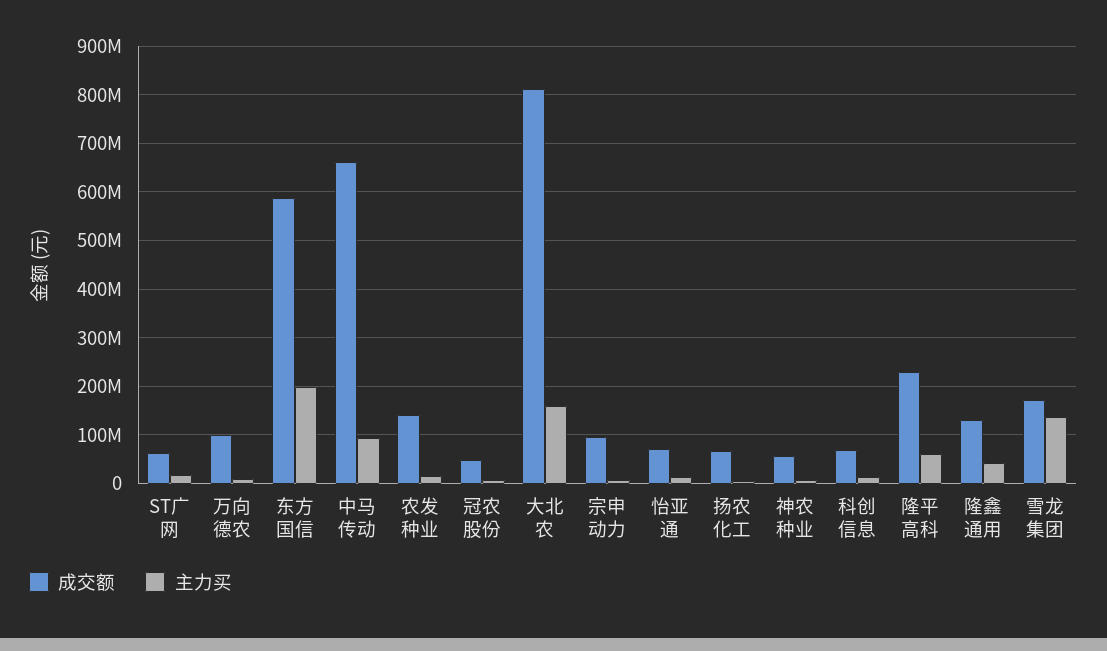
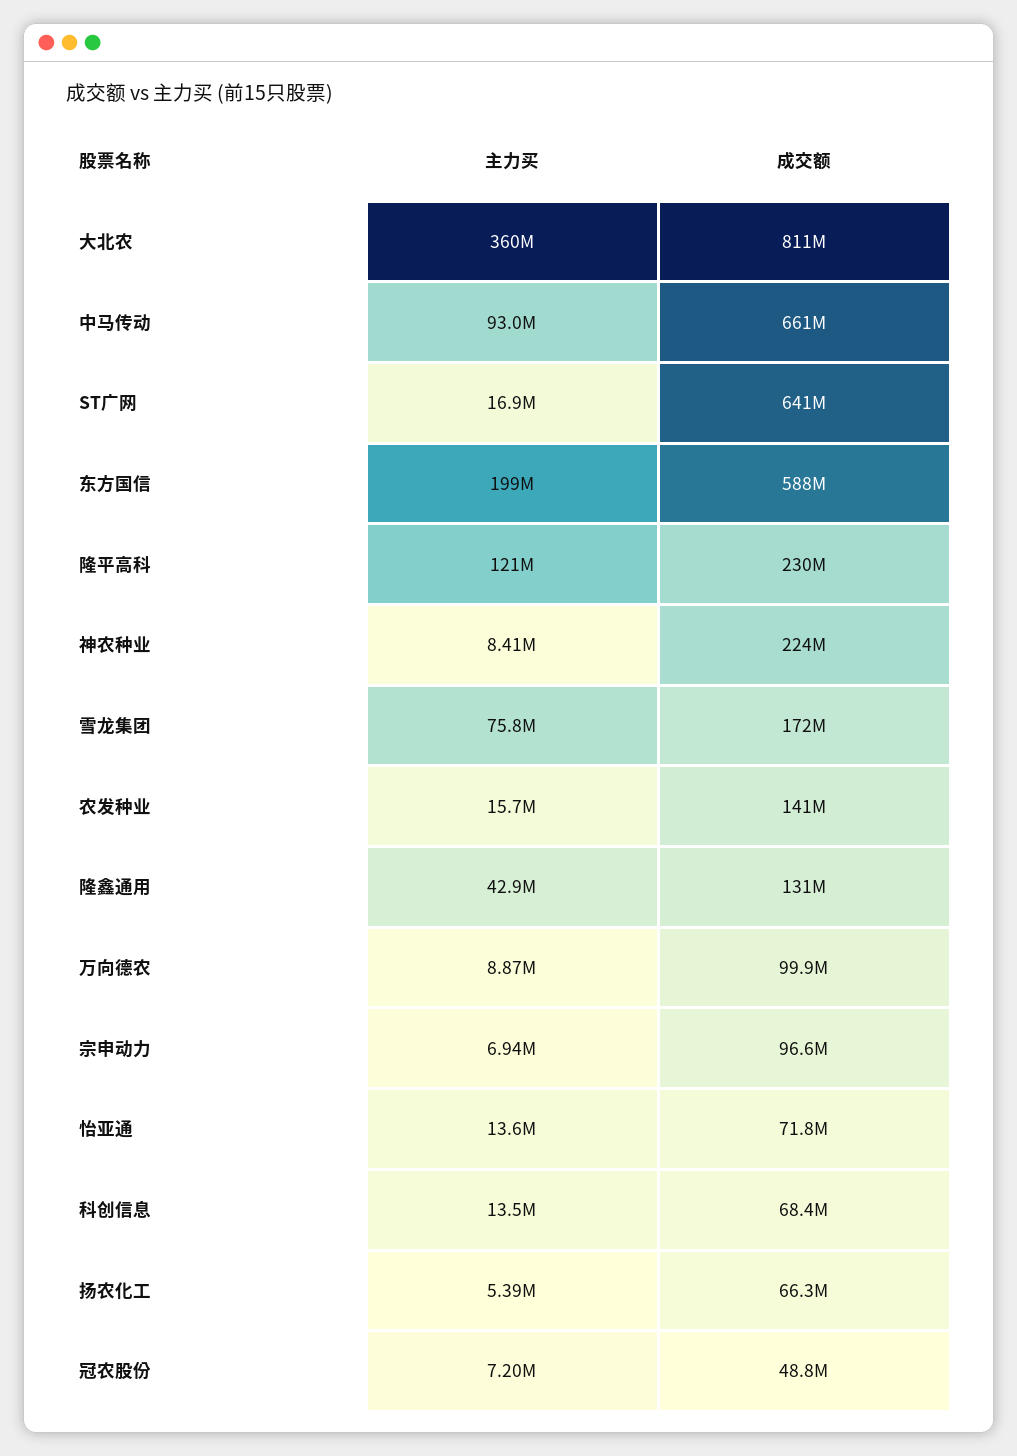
成交额, ST广网: 60000000 -> 641000000
主力买, 大北农: 160000000 -> 360000000
成交额, 神农种业: 60000000 -> 224000000
主力买, 隆平高科: 60000000 -> 121000000
主力买, 雪龙集团: 140000000 -> 75800000

